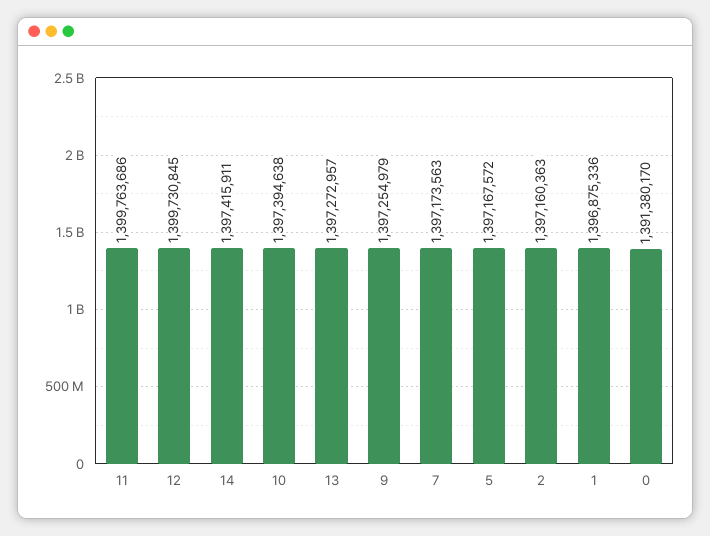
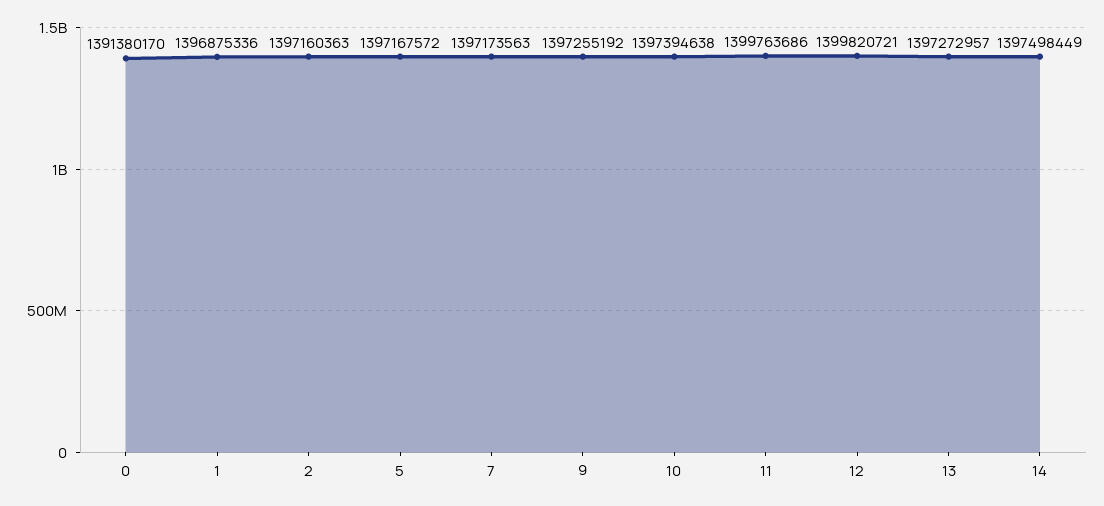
12: 1399730845 -> 1399820721
14: 1397415911 -> 1397498449
9: 1397254979 -> 1397255192

